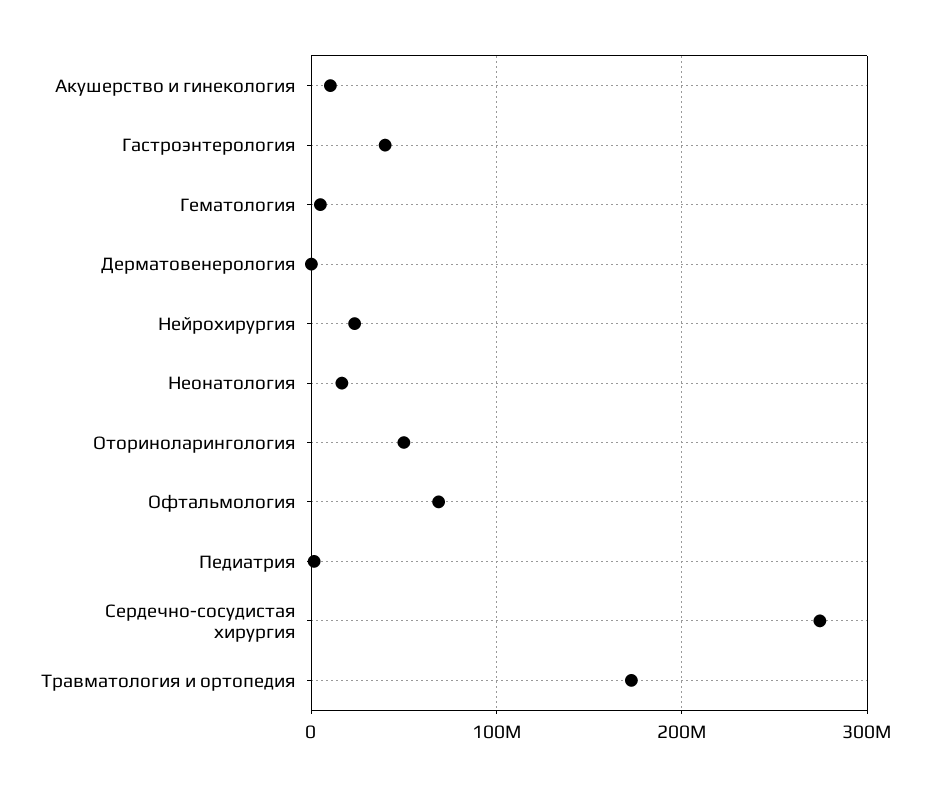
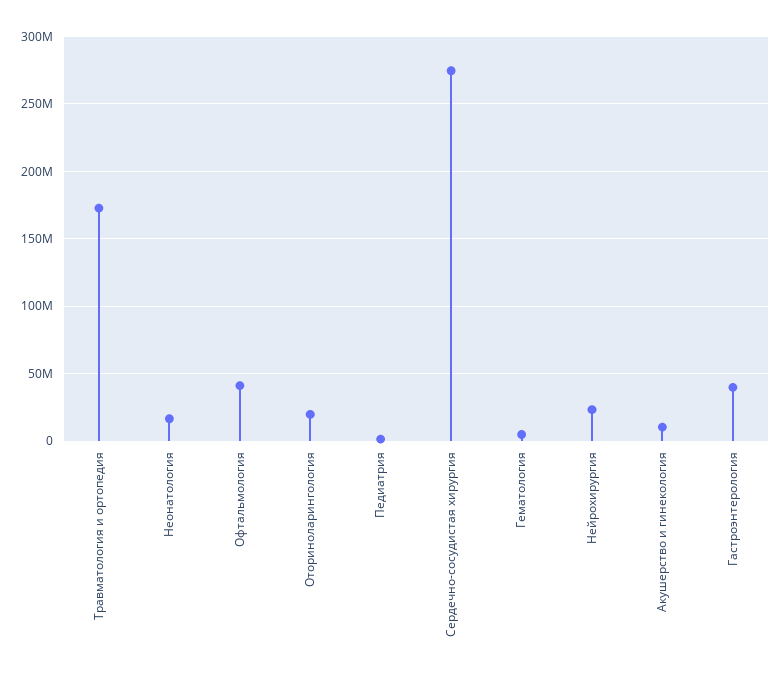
Дерматовенерология: 0 -> none
Оториноларингология: 50000000 -> 20000000
Офтальмология: 70000000 -> 40000000

